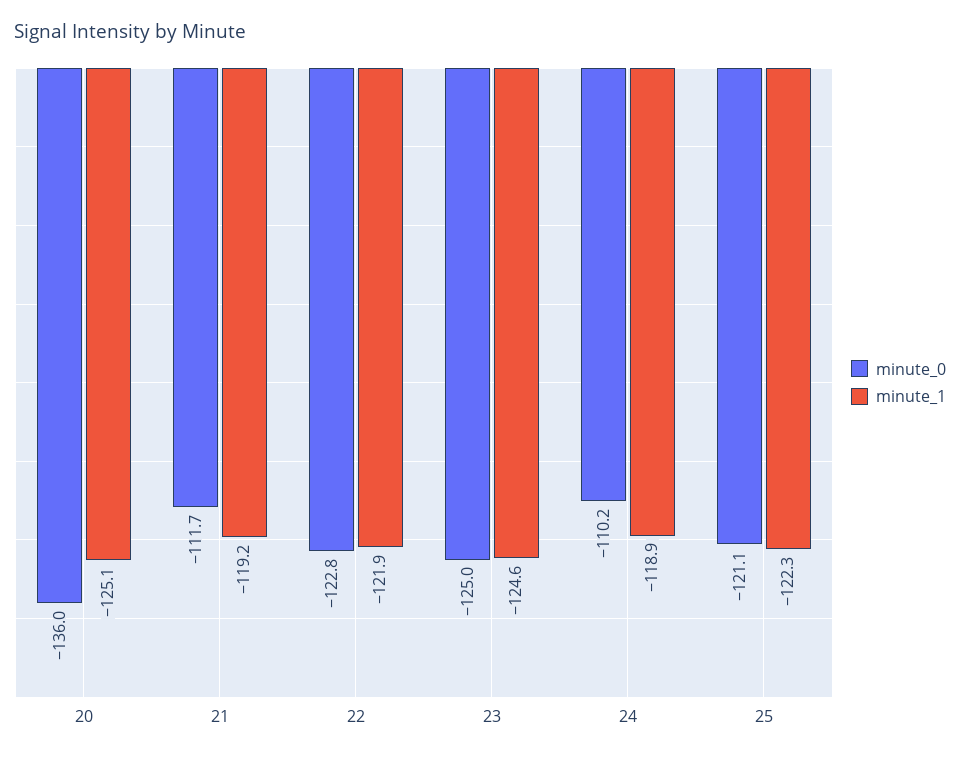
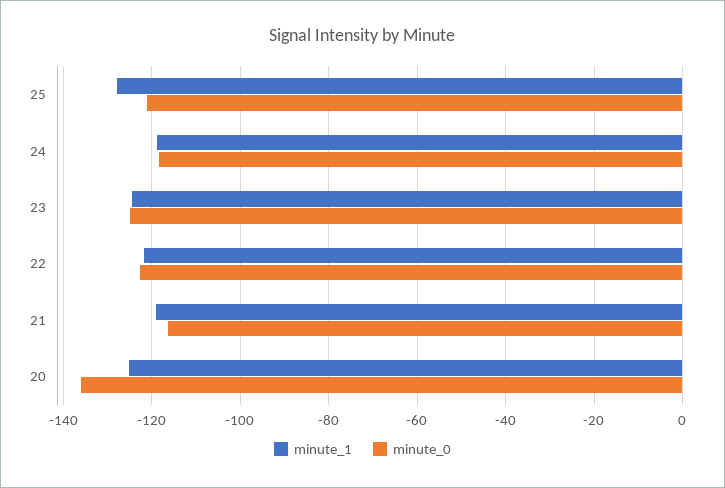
minute_0, 21: -111.7 -> -116
minute_0, 24: -110.2 -> -118
minute_1, 25: -122.3 -> -128

